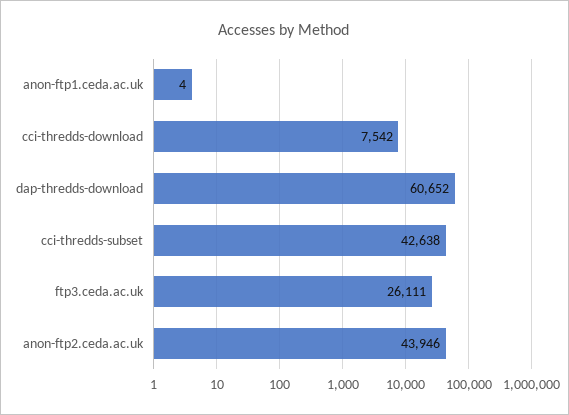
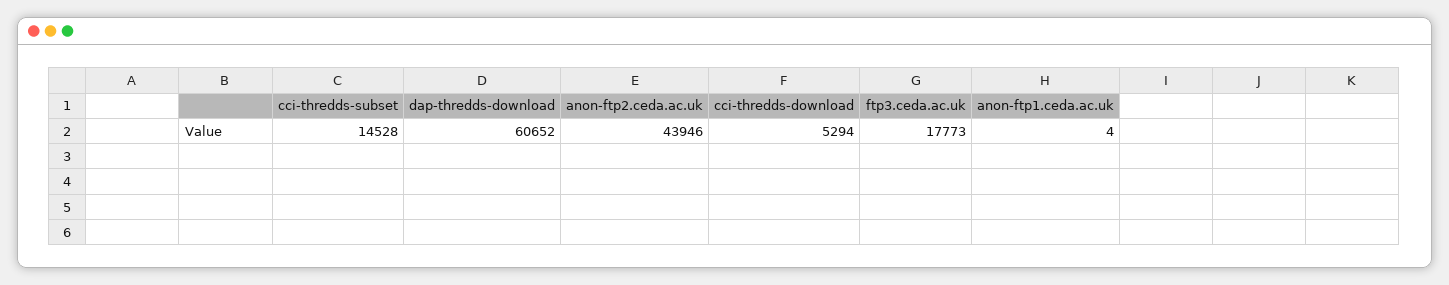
cci-thredds-download: 7542 -> 5294
cci-thredds-subset: 42638 -> 14528
ftp3.ceda.ac.uk: 26111 -> 17773

